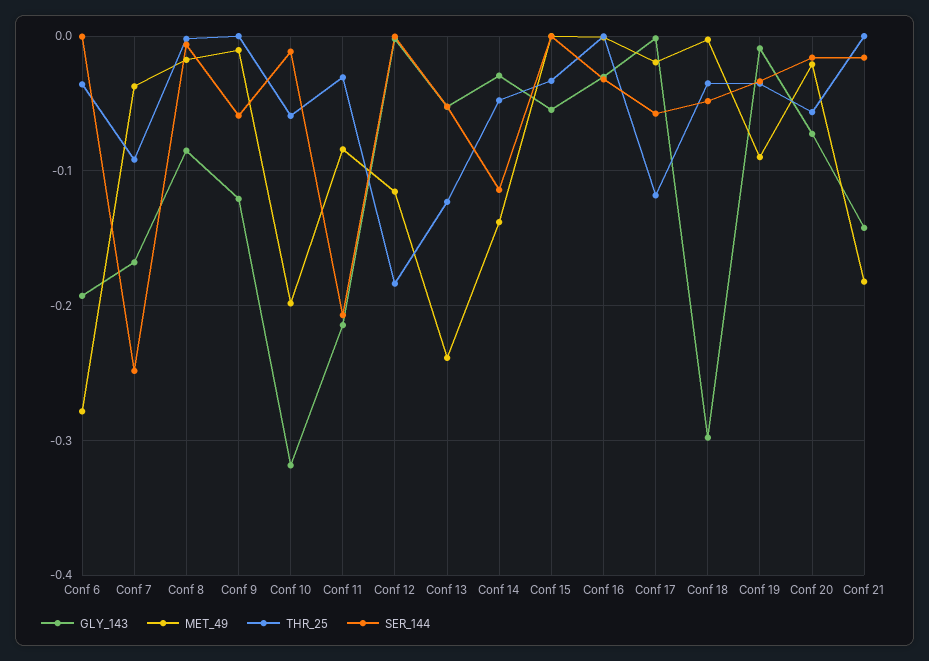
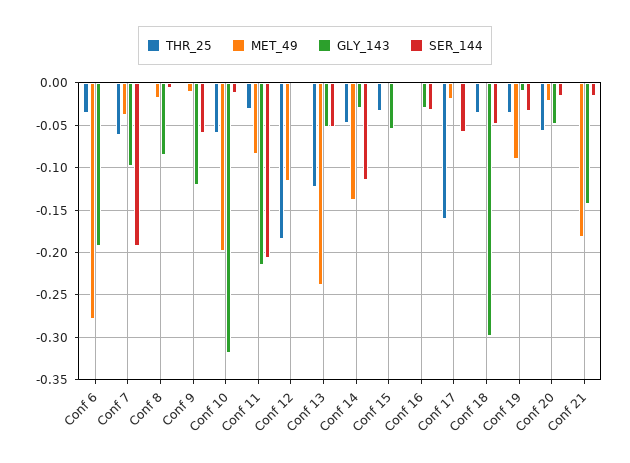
GLY_143, Conf 7: -0.17 -> -0.1
THR_25, Conf 7: -0.09 -> -0.06
SER_144, Conf 7: -0.25 -> -0.19
THR_25, Conf 17: -0.12 -> -0.16
GLY_143, Conf 20: -0.07 -> -0.05

